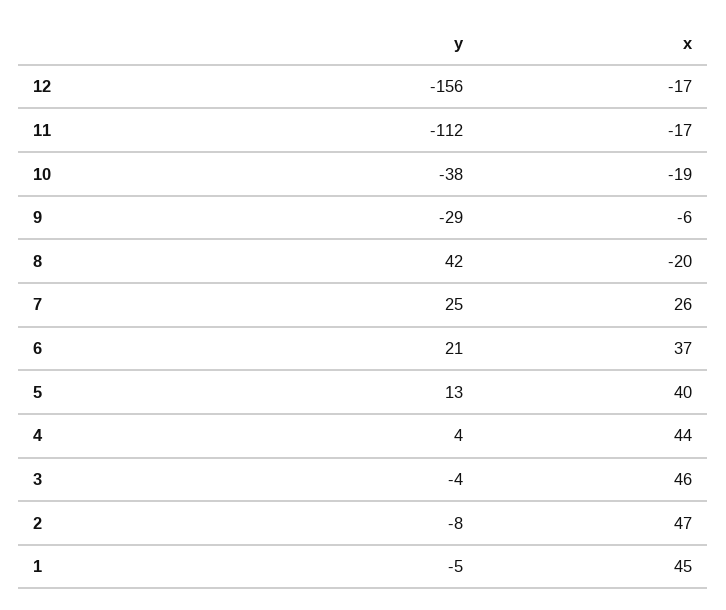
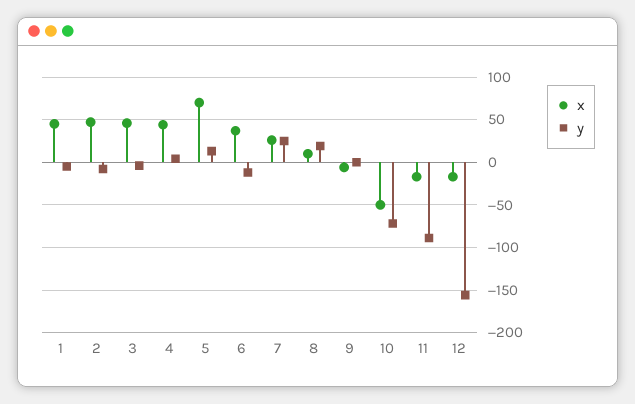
y, 11: -112 -> -90
y, 10: -38 -> -70
x, 10: -19 -> -50
y, 9: -29 -> 0
y, 8: 42 -> 20
x, 8: -20 -> 10
y, 6: 21 -> -10
x, 5: 40 -> 70

